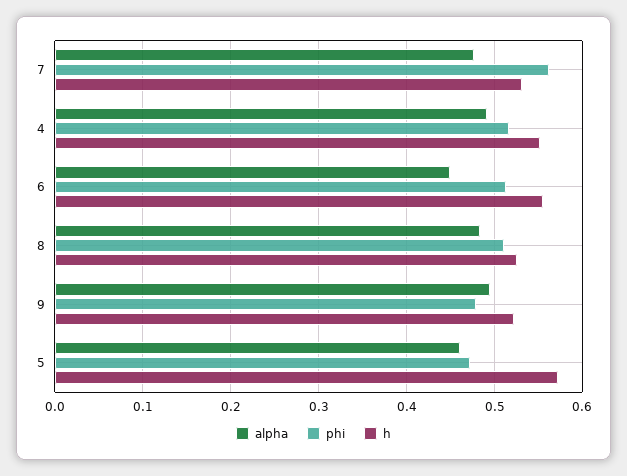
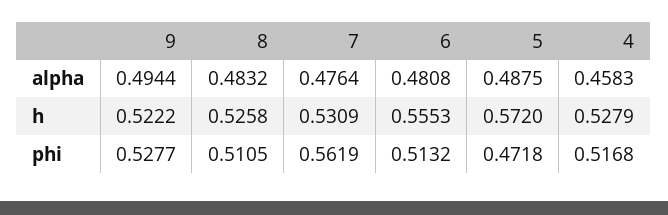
alpha, 4: 0.49 -> 0.4583
h, 4: 0.55 -> 0.5279
alpha, 6: 0.45 -> 0.4808
phi, 9: 0.48 -> 0.5277
alpha, 5: 0.46 -> 0.4875

